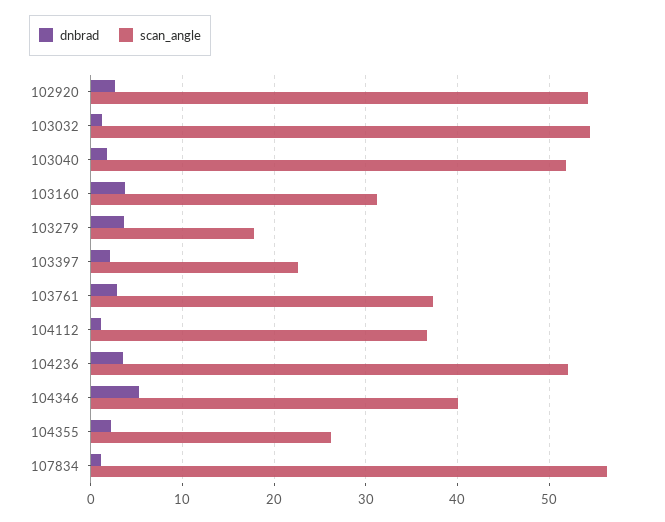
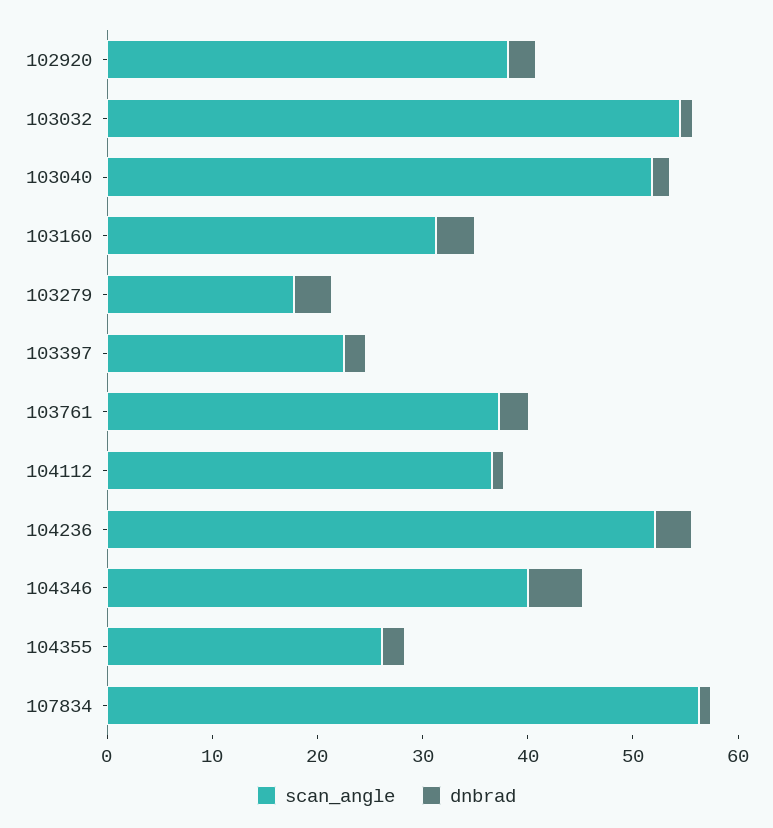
scan_angle, 102920: 54 -> 38

